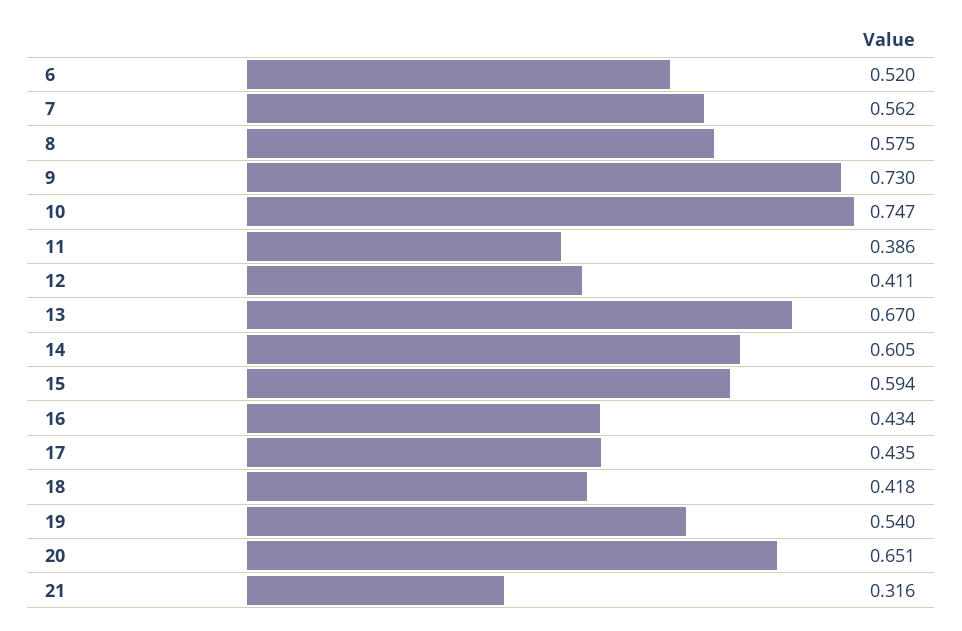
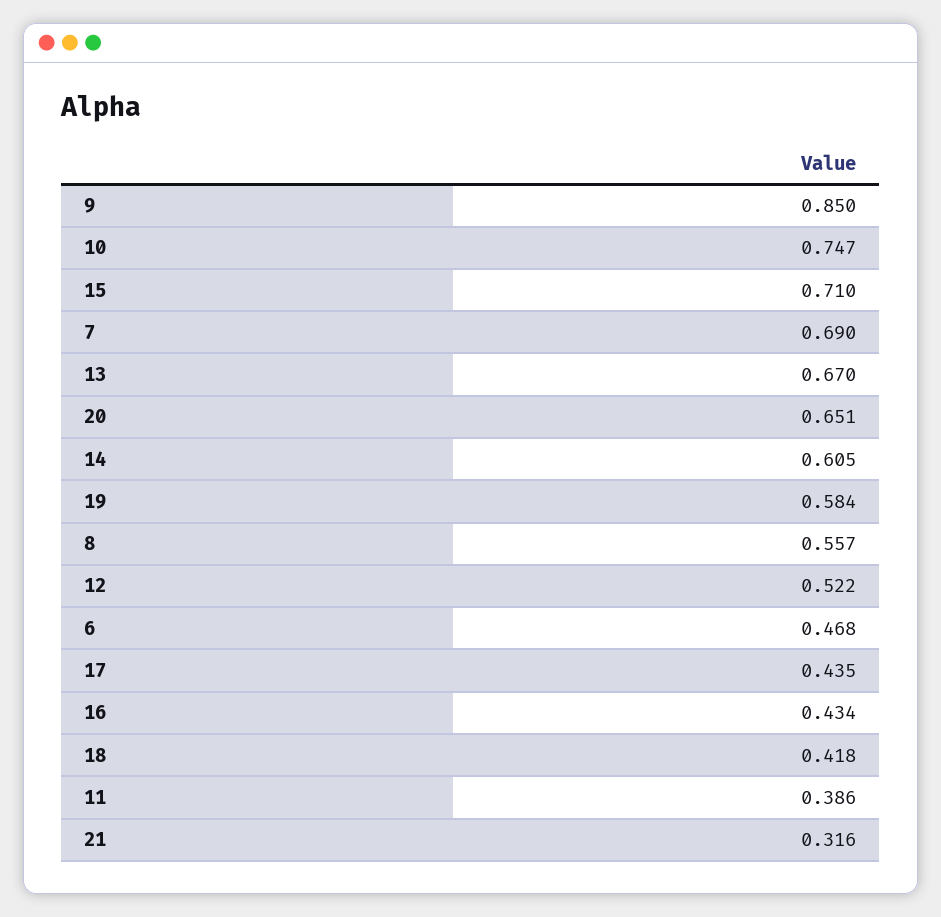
6: 0.52 -> 0.468
7: 0.562 -> 0.69
8: 0.575 -> 0.557
9: 0.73 -> 0.85
12: 0.411 -> 0.522
15: 0.594 -> 0.71
19: 0.54 -> 0.584

